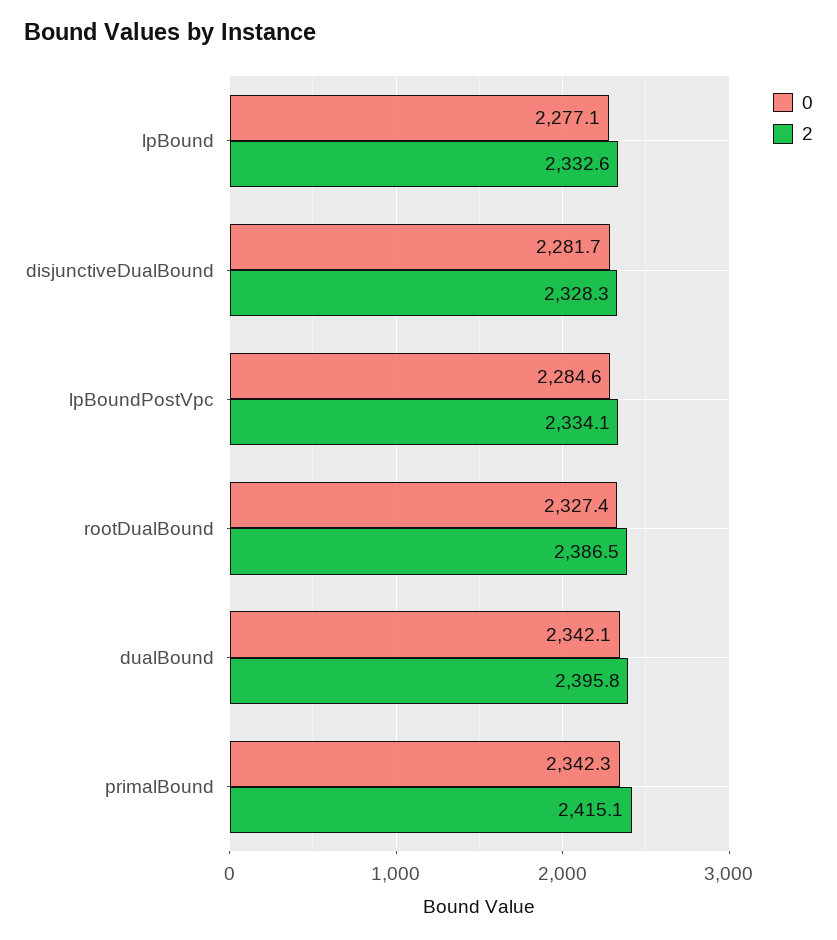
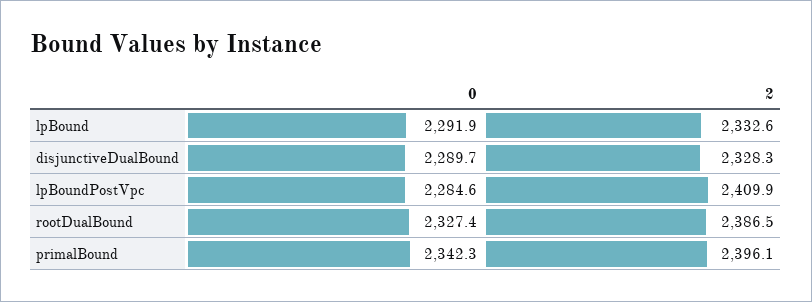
0, lpBound: 2277.1 -> 2291.9
0, disjunctiveDualBound: 2281.7 -> 2289.7
2, lpBoundPostVpc: 2334.1 -> 2409.9
0, dualBound: 2342.1 -> none
2, dualBound: 2395.8 -> none
2, primalBound: 2415.1 -> 2396.1

